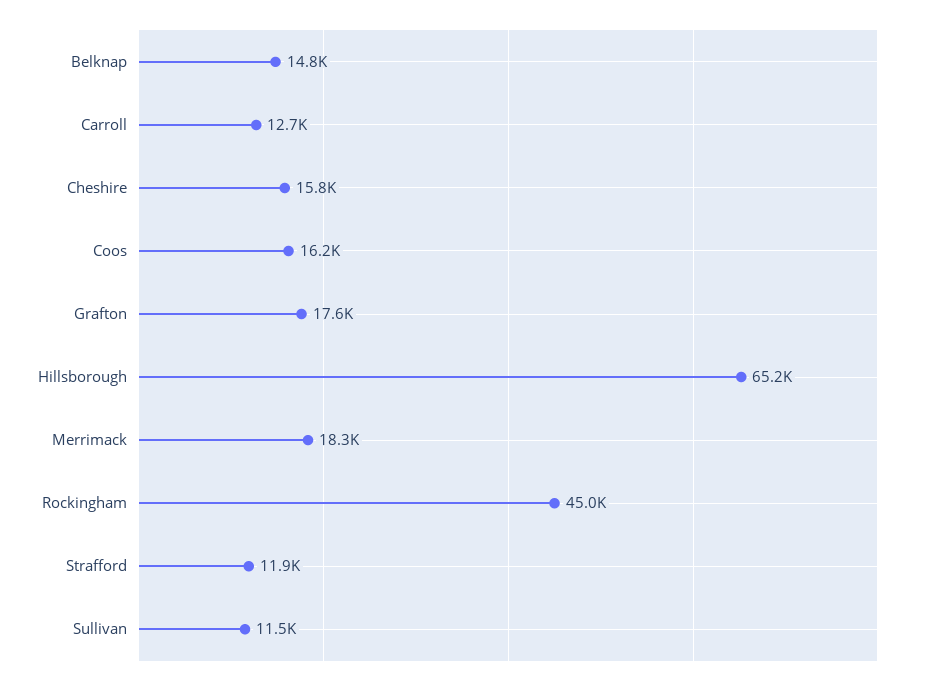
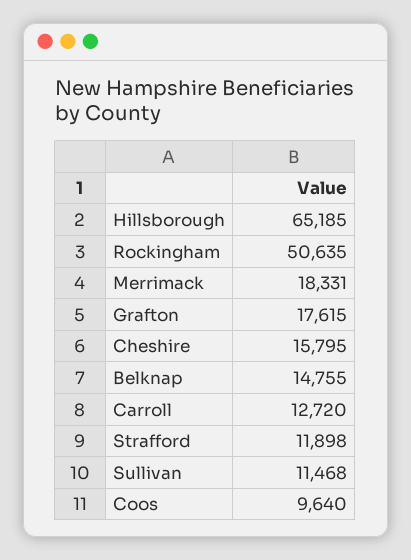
Coos: 16200 -> 9640
Rockingham: 45000 -> 50635

